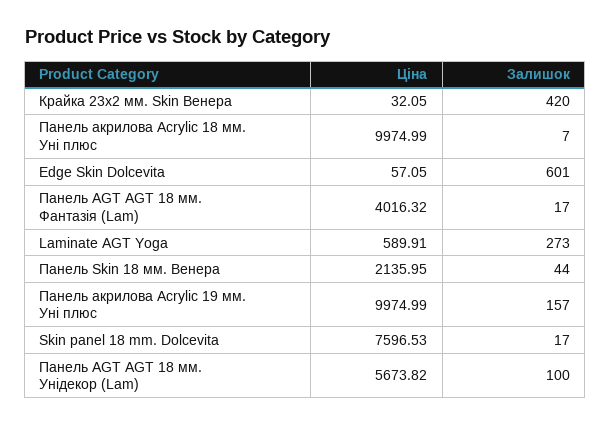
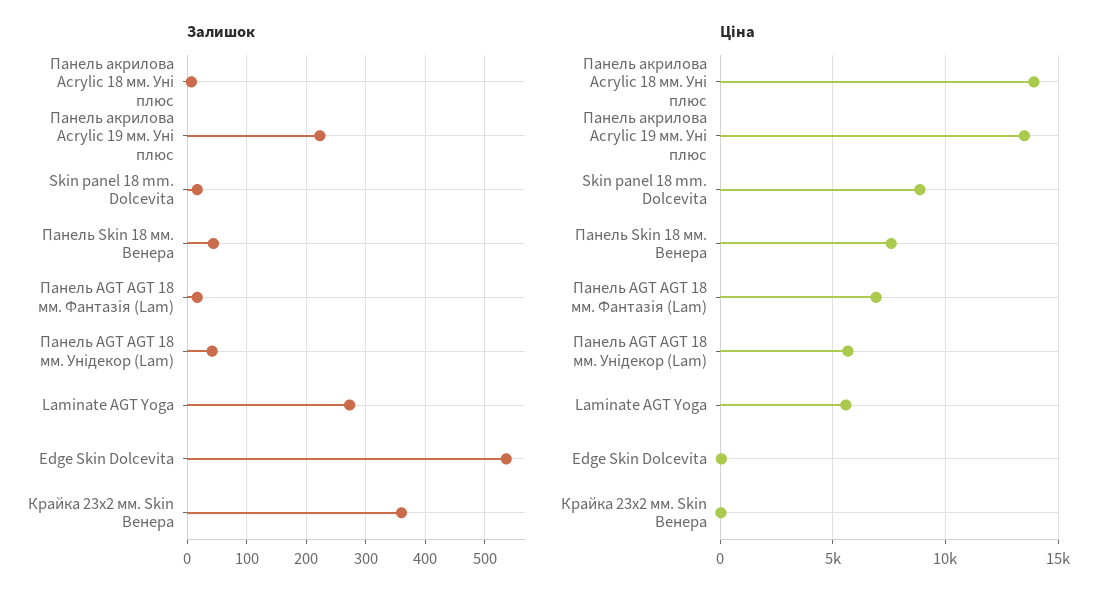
Залишок, Крайка 23x2 мм. Skin Венера: 420 -> 360
Ціна, Панель акрилова Acrylic 18 мм. Уні плюс: 9974.99 -> 14000
Залишок, Edge Skin Dolcevita: 601 -> 540
Ціна, Панель AGT AGT 18 мм. Фантазія (Lam): 4016.32 -> 7000
Ціна, Laminate AGT Yoga: 589.91 -> 5500
Ціна, Панель Skin 18 мм. Венера: 2135.95 -> 7500
Ціна, Панель акрилова Acrylic 19 мм. Уні плюс: 9974.99 -> 13500
Залишок, Панель акрилова Acrylic 19 мм. Уні плюс: 157 -> 220
Ціна, Skin panel 18 mm. Dolcevita: 7596.53 -> 9000
Залишок, Панель AGT AGT 18 мм. Унідекор (Lam): 100 -> 40

